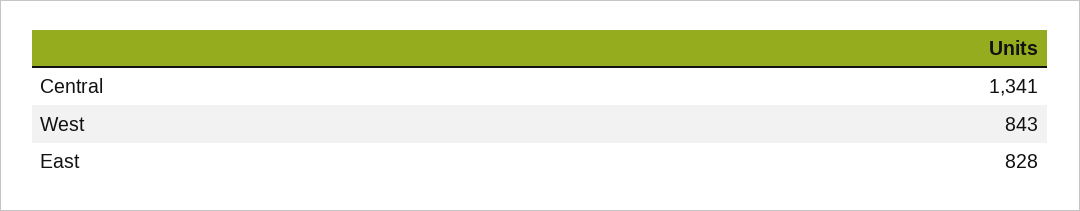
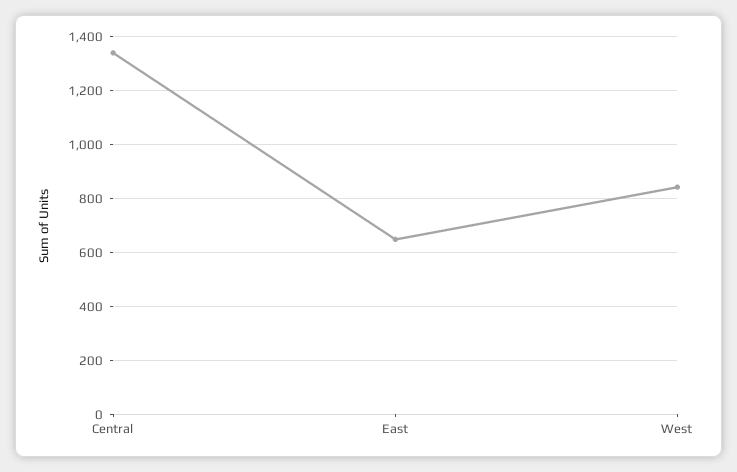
East: 828 -> 650

